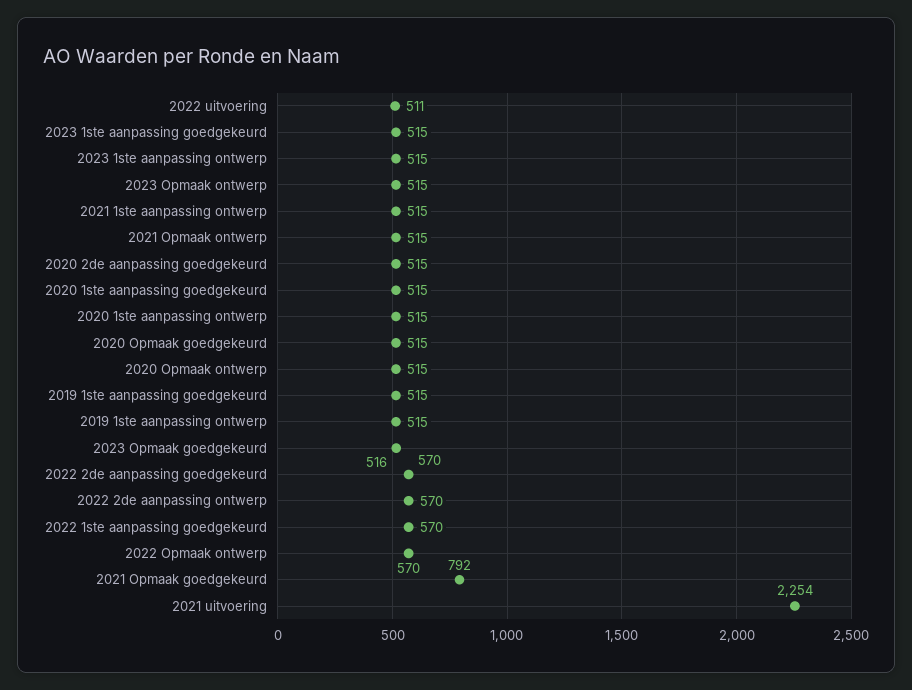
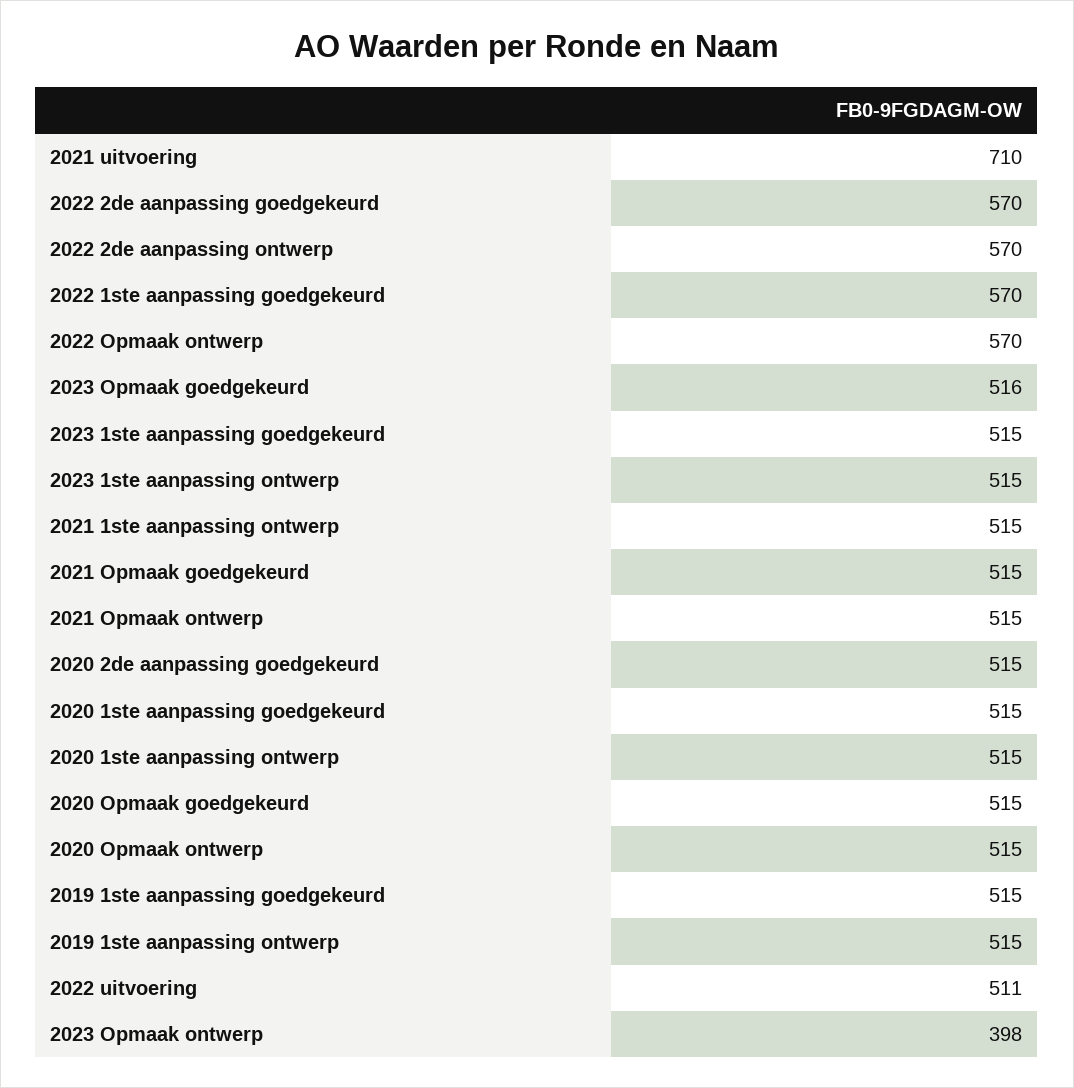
2023 Opmaak ontwerp: 515 -> 398
2021 Opmaak goedgekeurd: 792 -> 515
2021 uitvoering: 2254 -> 710

